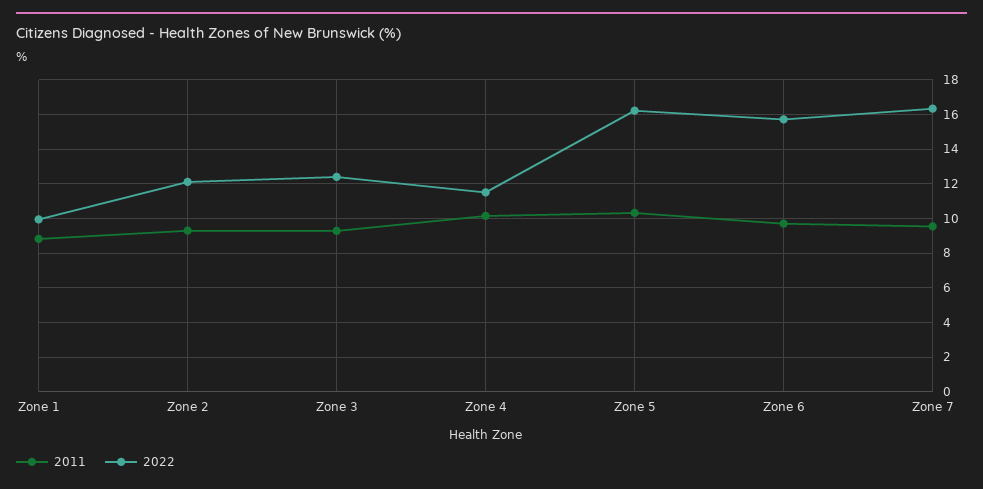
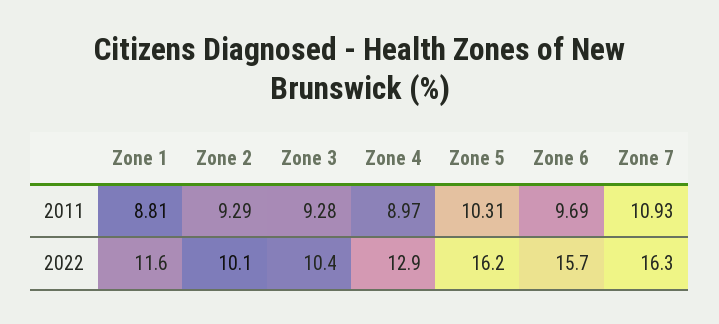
2022, Zone 1: 10 -> 11.6
2022, Zone 2: 12 -> 10.1
2022, Zone 3: 12.5 -> 10.4
2011, Zone 4: 10 -> 8.97
2022, Zone 4: 11.5 -> 12.9
2011, Zone 7: 9.5 -> 10.93

